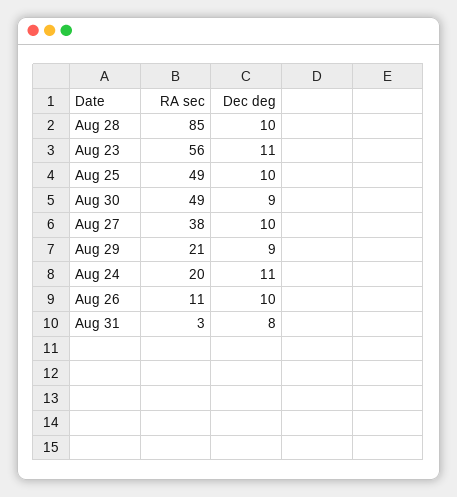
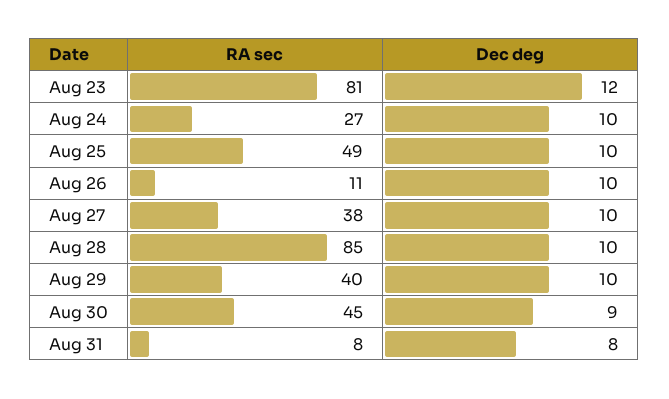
RA sec, Aug 23: 56 -> 81
Dec deg, Aug 23: 11 -> 12
RA sec, Aug 30: 49 -> 45
RA sec, Aug 29: 21 -> 40
Dec deg, Aug 29: 9 -> 10
RA sec, Aug 24: 20 -> 27
Dec deg, Aug 24: 11 -> 10
RA sec, Aug 31: 3 -> 8

